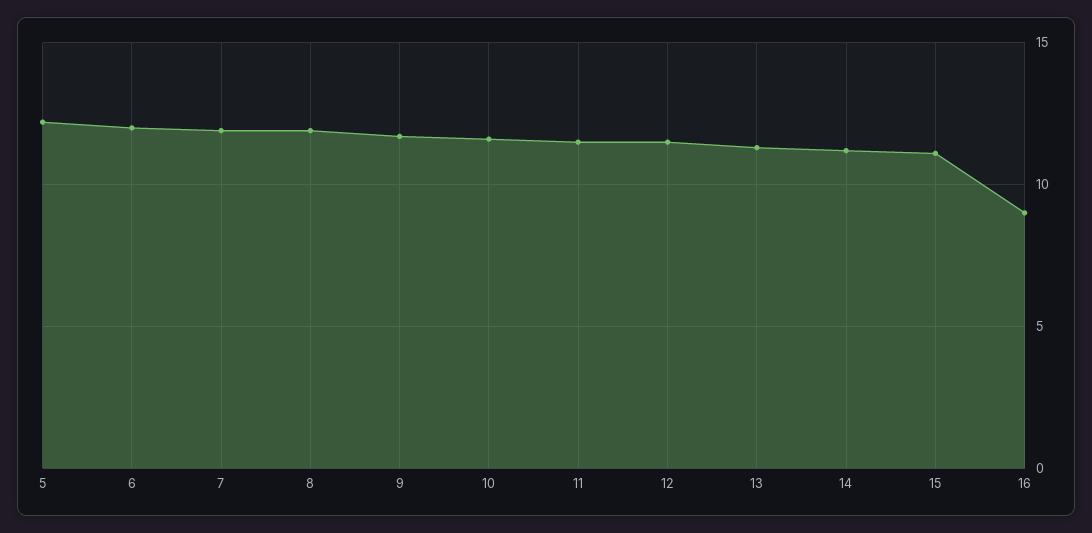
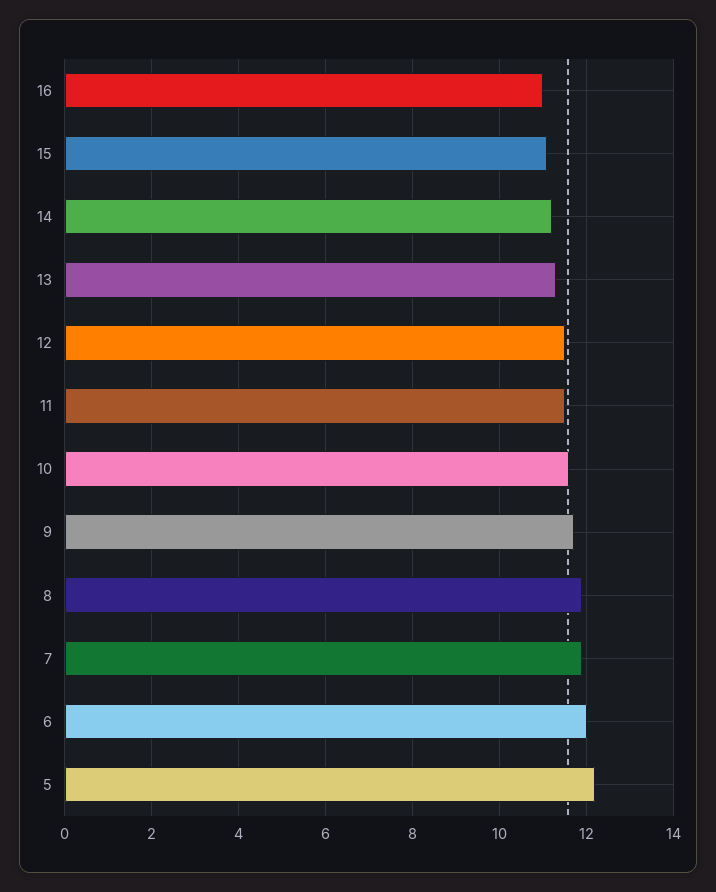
16: 9 -> 11

